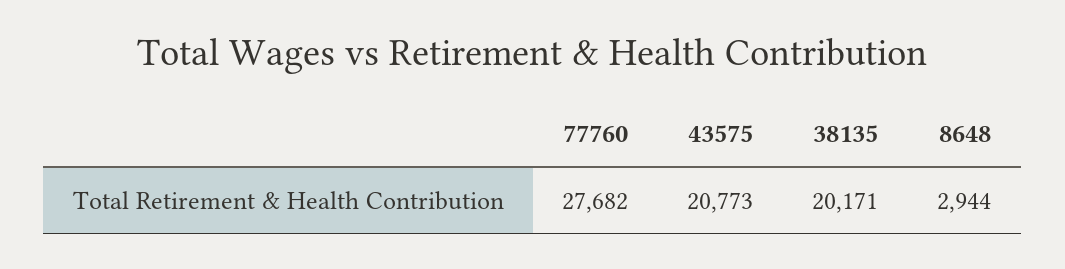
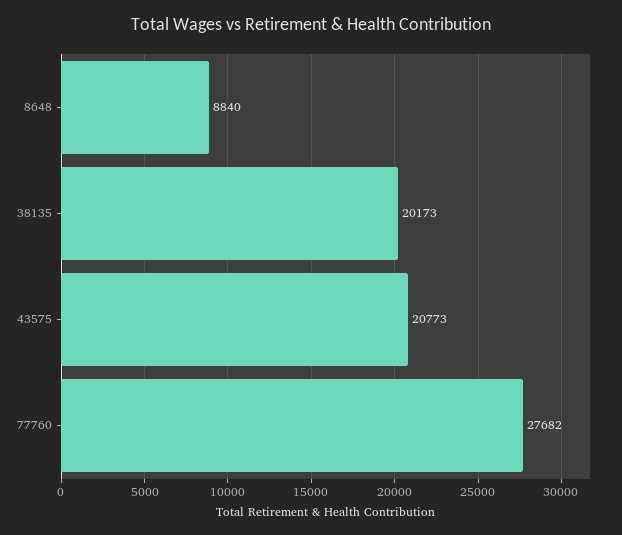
38135: 20171 -> 20173
8648: 2944 -> 8840

